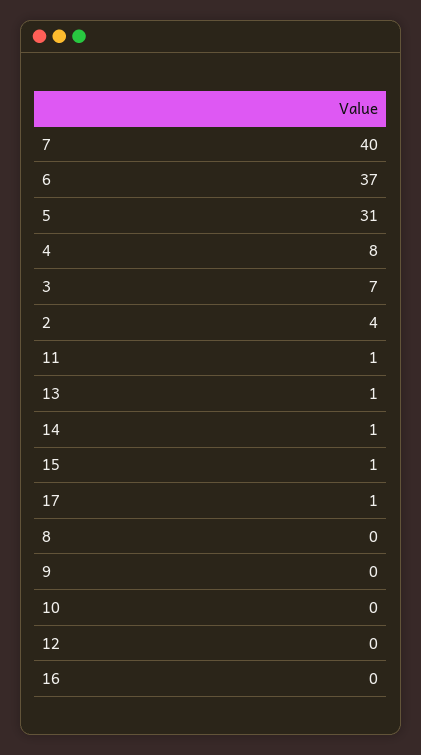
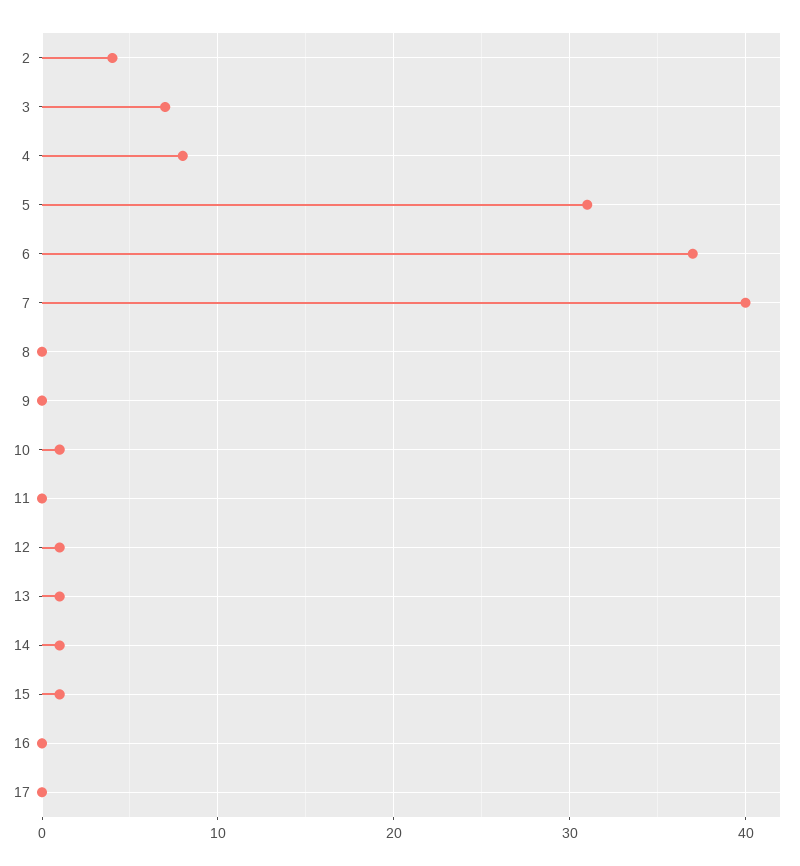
11: 1 -> 0
17: 1 -> 0
10: 0 -> 1
12: 0 -> 1

